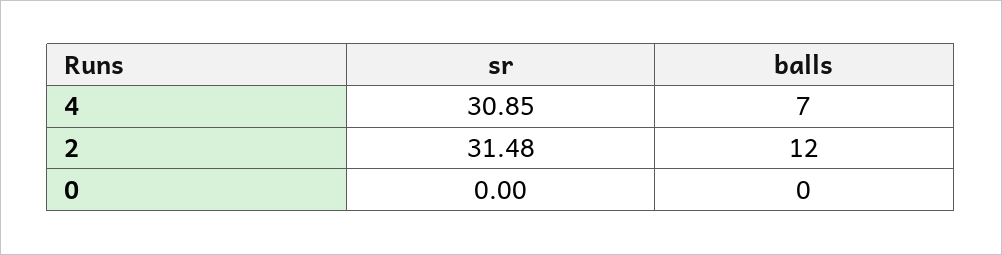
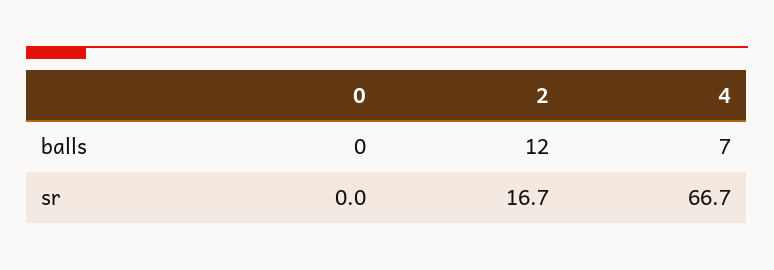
sr, 4: 30.85 -> 66.7
sr, 2: 31.48 -> 16.7

